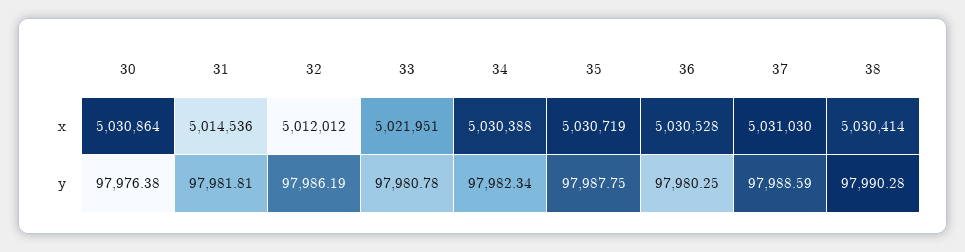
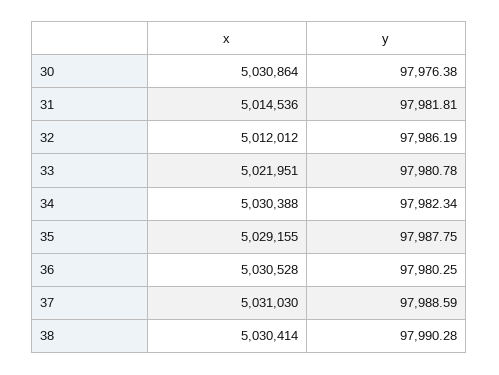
35, x: 5030719 -> 5029155

